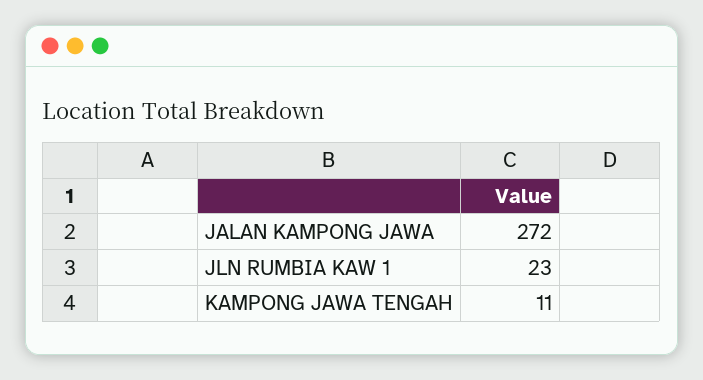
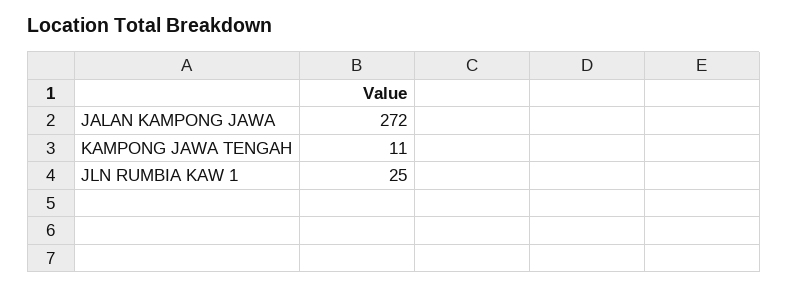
JLN RUMBIA KAW 1: 23 -> 25

